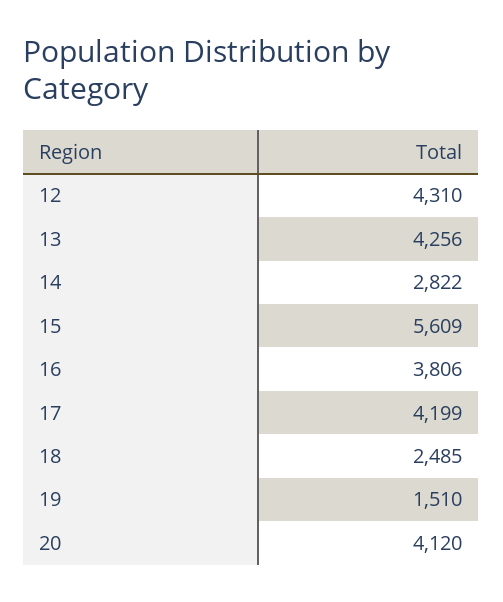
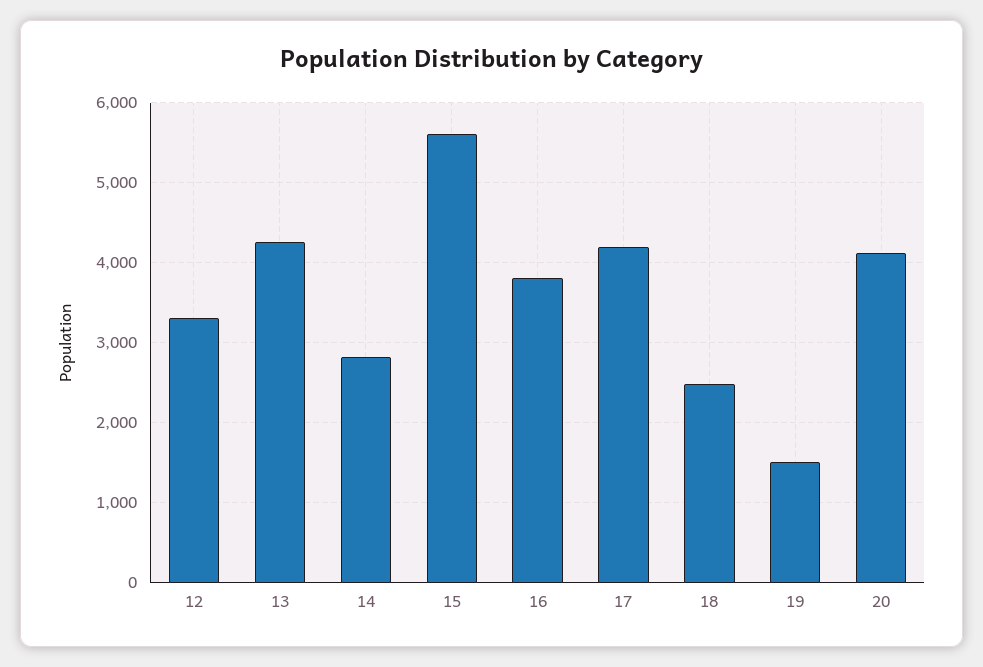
12: 4310 -> 3300

